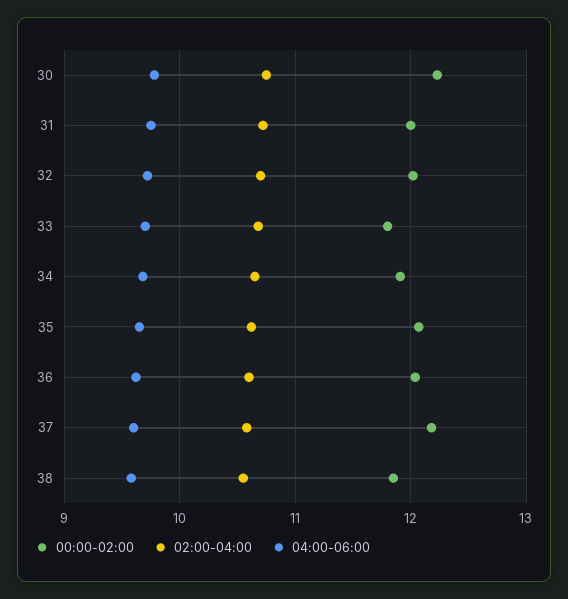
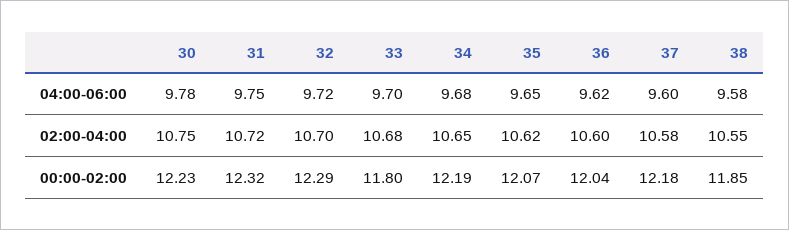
00:00-02:00, 31: 12 -> 12.32
00:00-02:00, 32: 12 -> 12.29
00:00-02:00, 34: 11.9 -> 12.19

